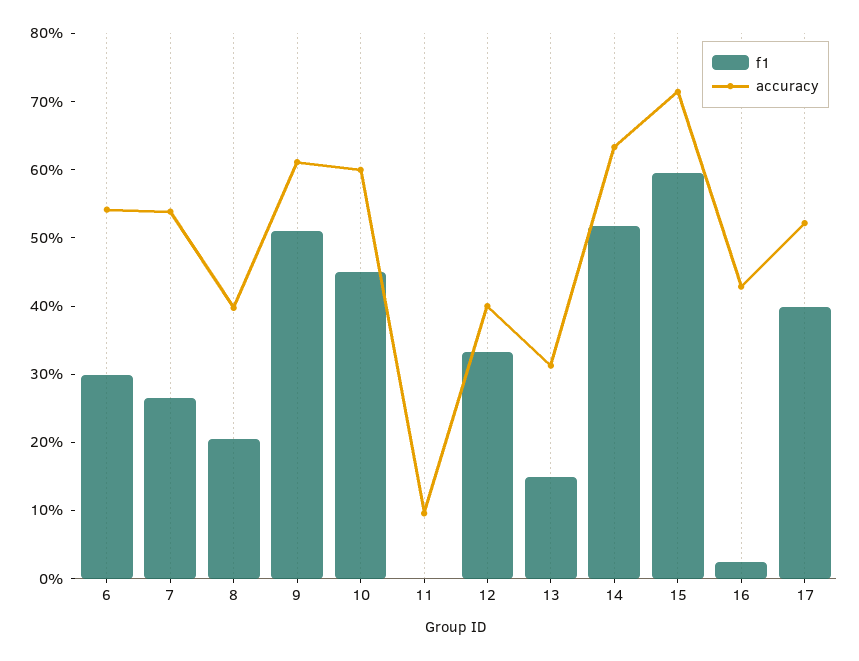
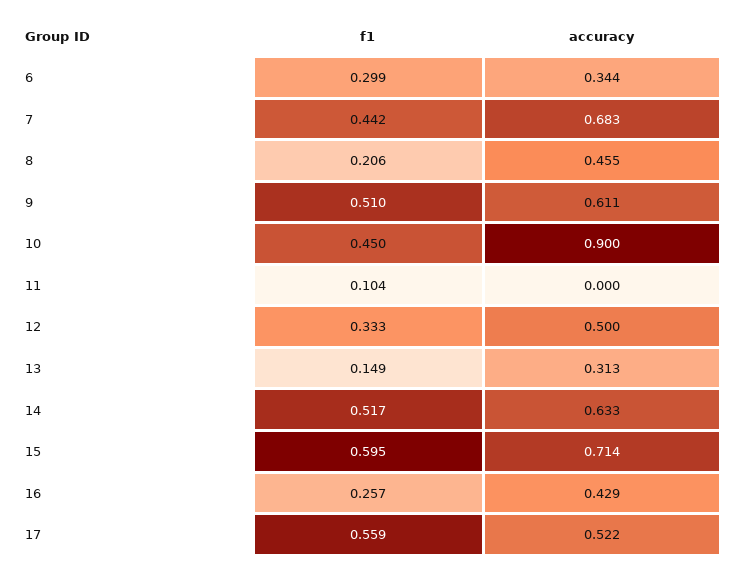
accuracy, 6: 0.54 -> 0.344
f1, 7: 0.26 -> 0.442
accuracy, 7: 0.54 -> 0.683
accuracy, 8: 0.4 -> 0.455
accuracy, 10: 0.6 -> 0.9
f1, 11: 0 -> 0.104
accuracy, 11: 0.1 -> 0
accuracy, 12: 0.4 -> 0.5
f1, 16: 0.02 -> 0.257
f1, 17: 0.4 -> 0.559

